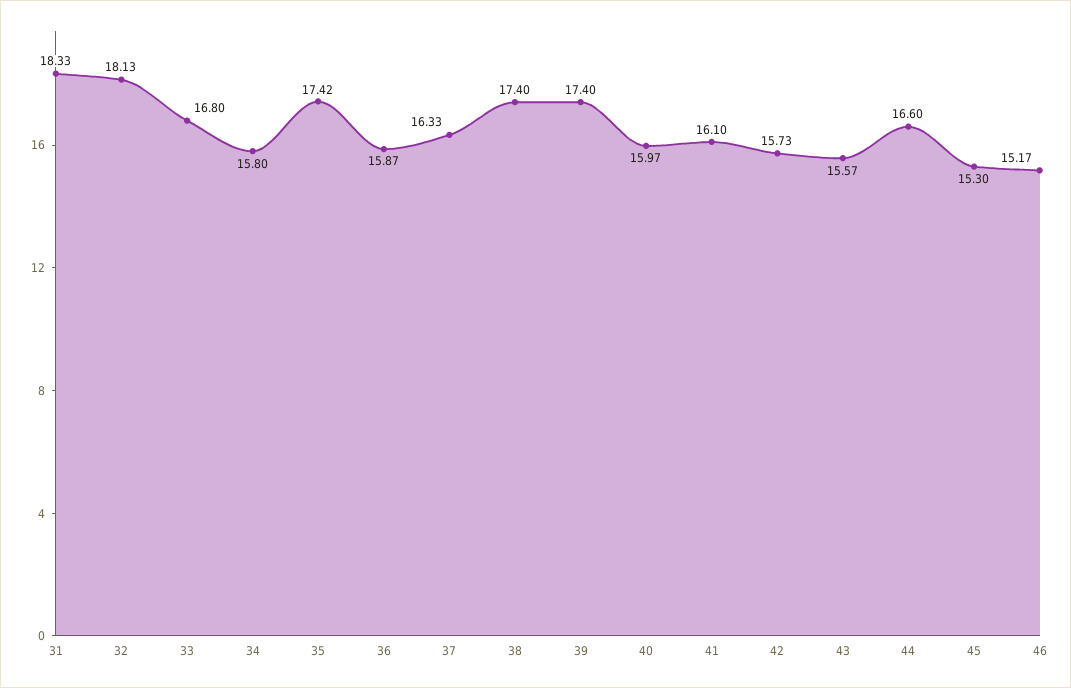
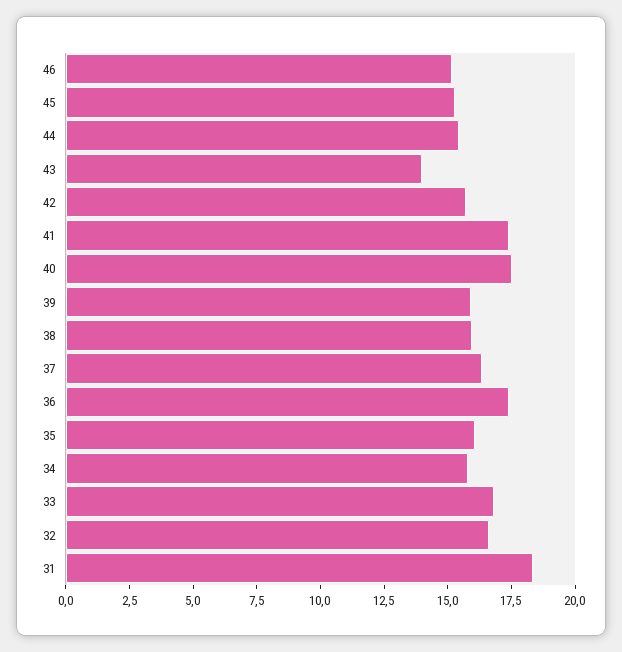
32: 18.13 -> 16.5
35: 17.42 -> 16
36: 15.87 -> 17.5
38: 17.4 -> 16
39: 17.4 -> 16
40: 15.97 -> 17.5
41: 16.1 -> 17.5
43: 15.57 -> 14
44: 16.6 -> 15.5

